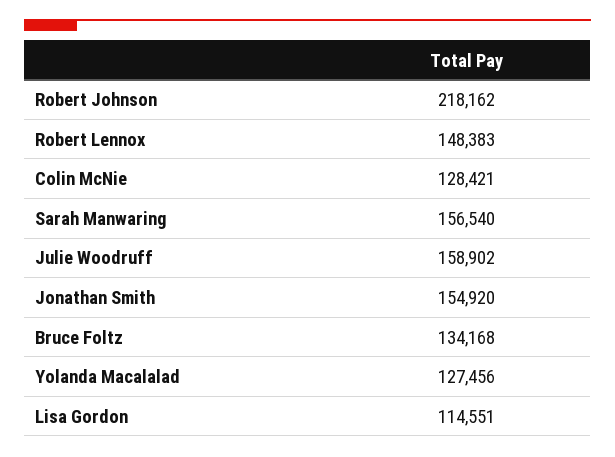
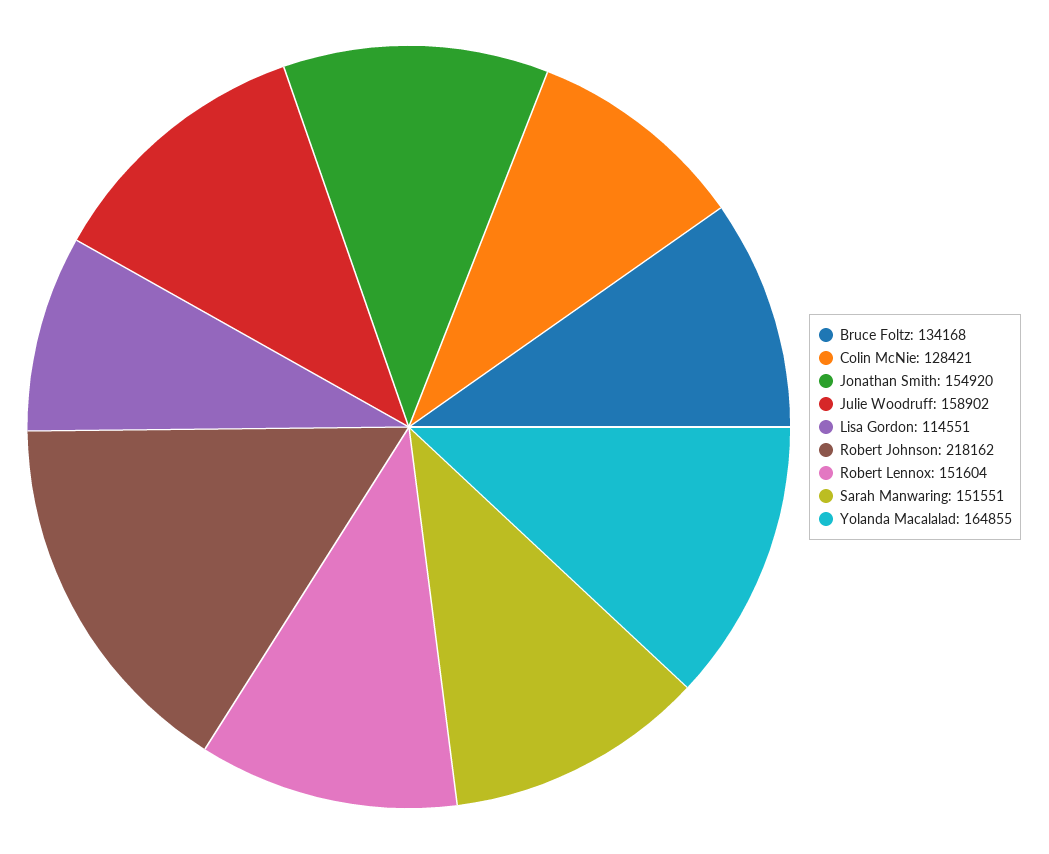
Robert Lennox: 148383 -> 151604
Sarah Manwaring: 156540 -> 151551
Yolanda Macalalad: 127456 -> 164855

